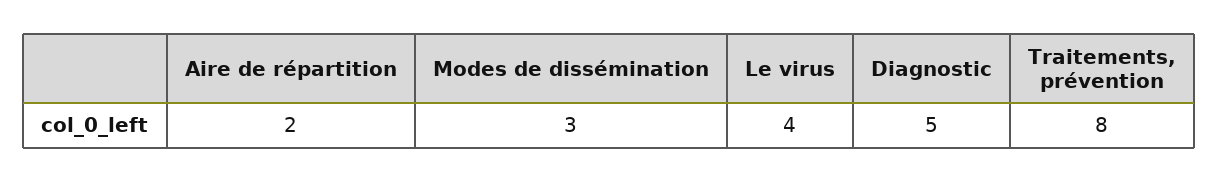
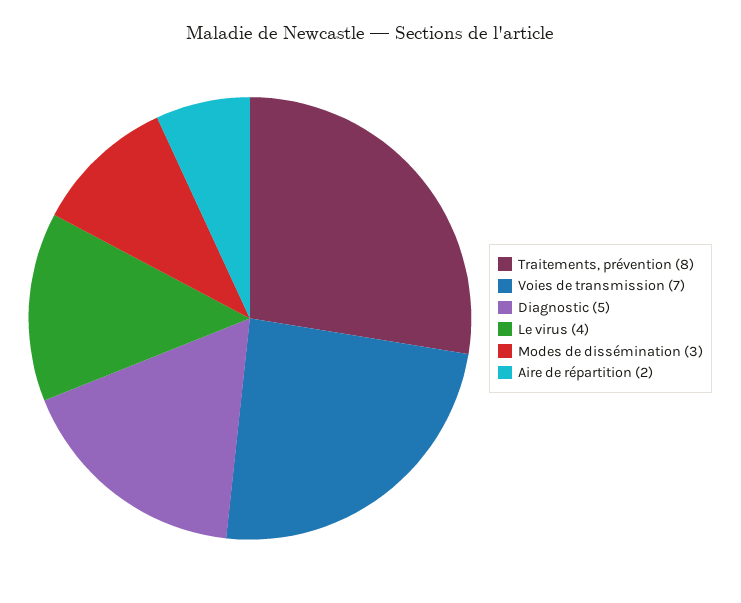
Voies de transmission: none -> 7

